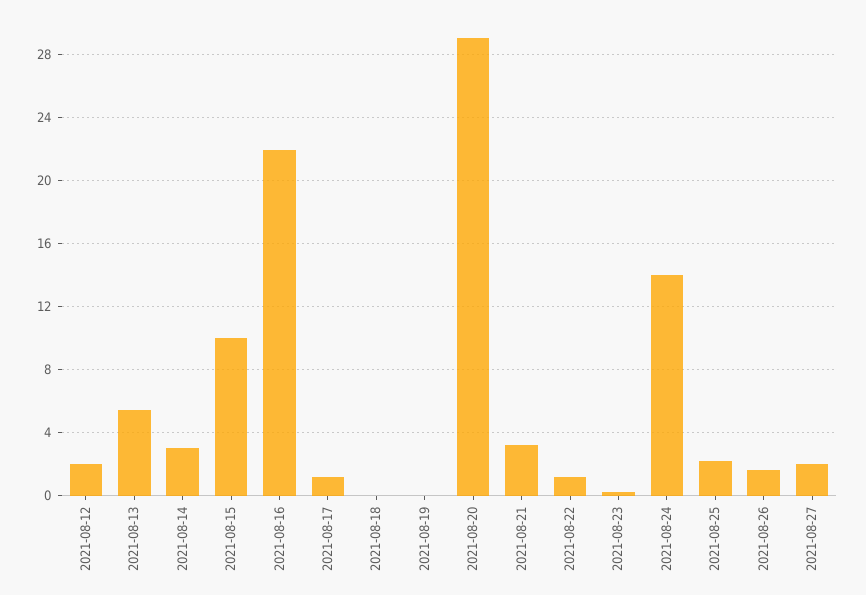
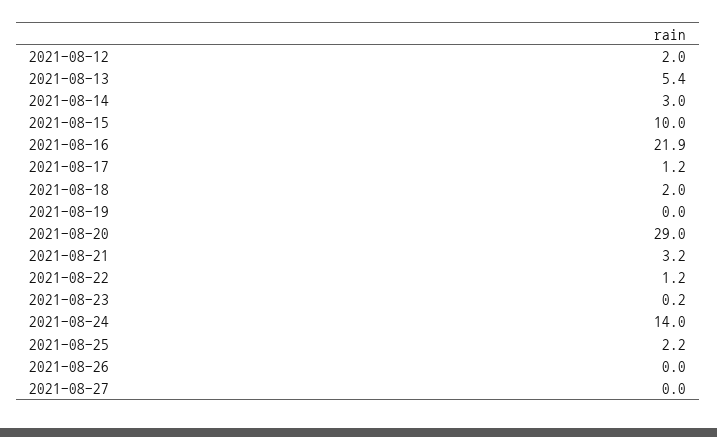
2021-08-18: 0 -> 2
2021-08-26: 1.5 -> 0
2021-08-27: 2 -> 0

